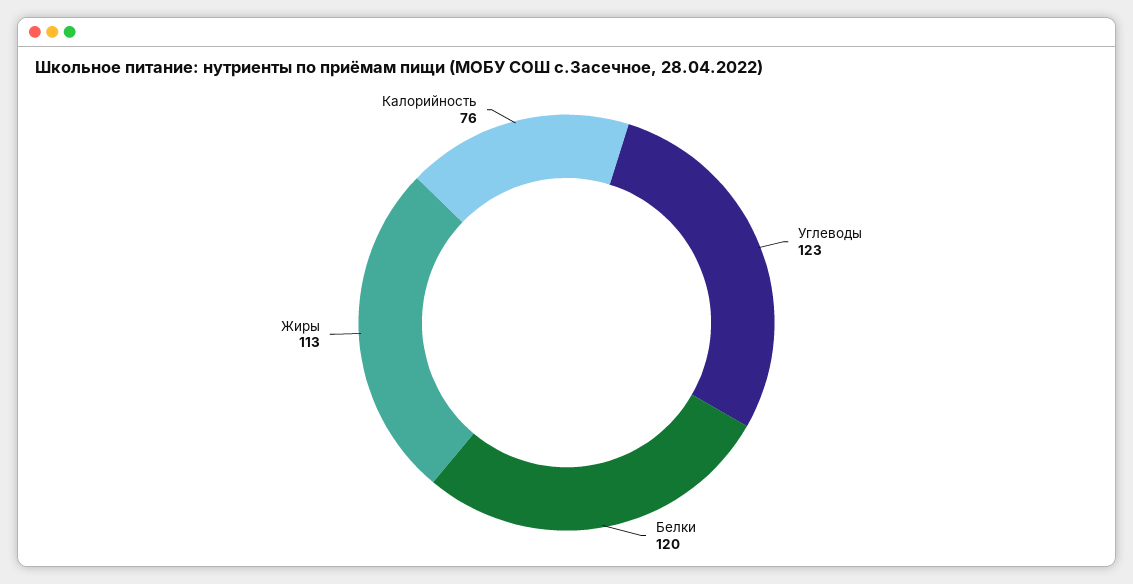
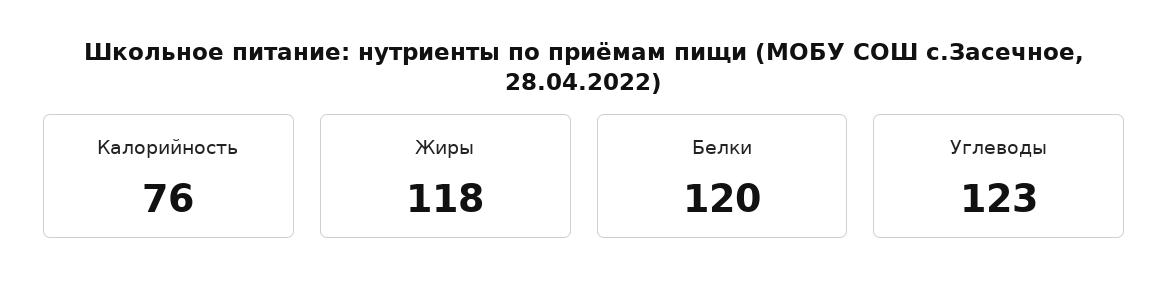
Жиры: 113 -> 118

